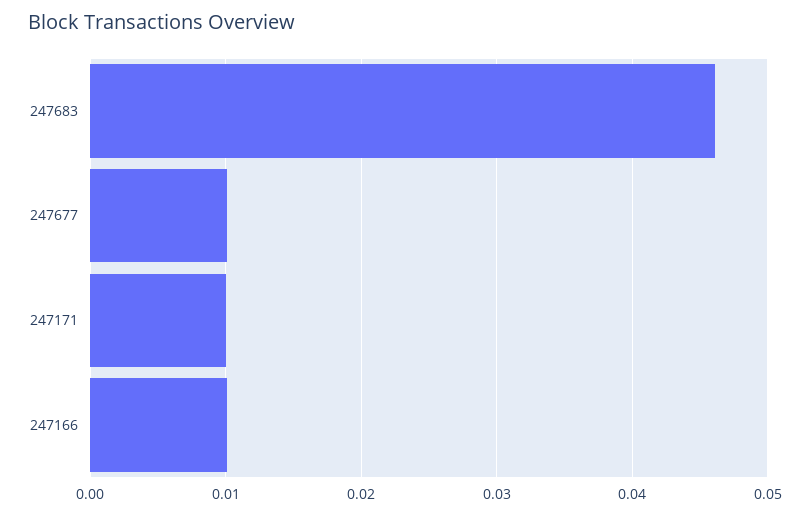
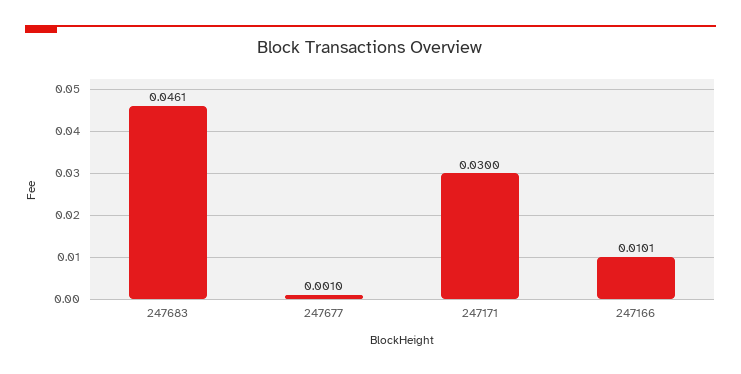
247677: 0.01 -> 0.001
247171: 0.01 -> 0.03

